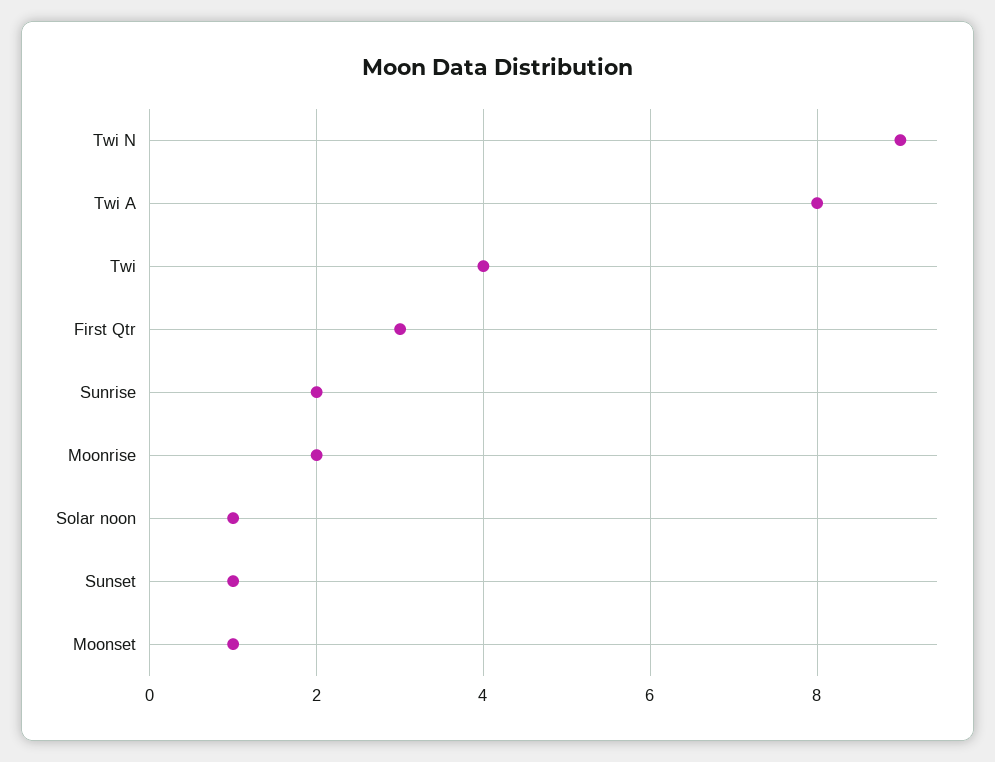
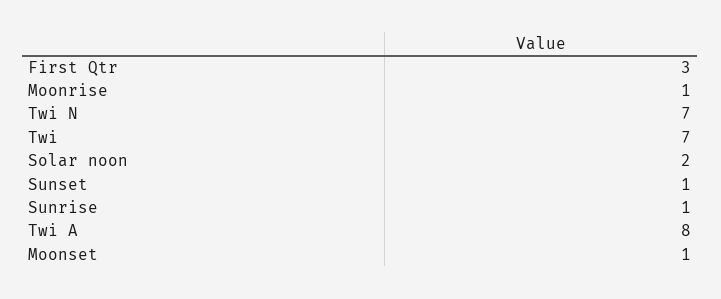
Twi N: 9 -> 7
Twi: 4 -> 7
Sunrise: 2 -> 1
Moonrise: 2 -> 1
Solar noon: 1 -> 2

